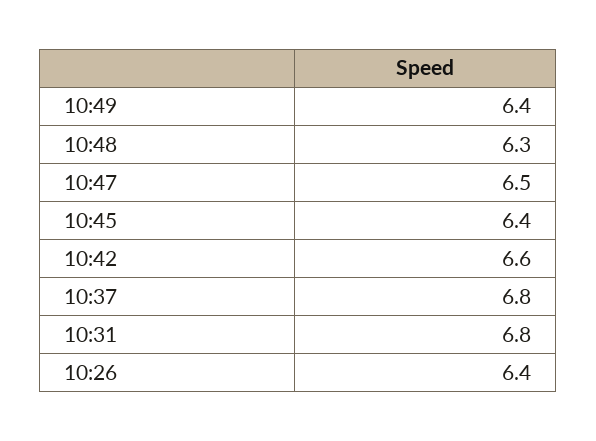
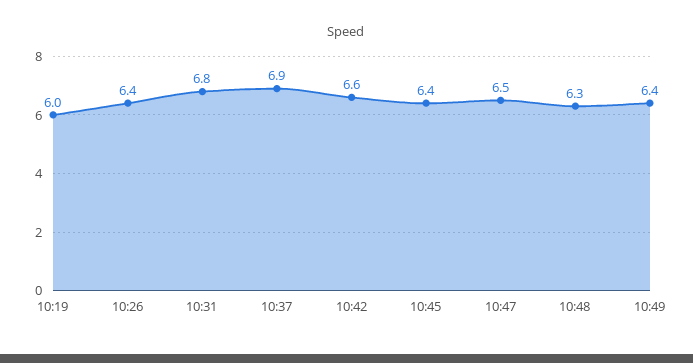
10:37: 6.8 -> 6.9
10:19: none -> 6

